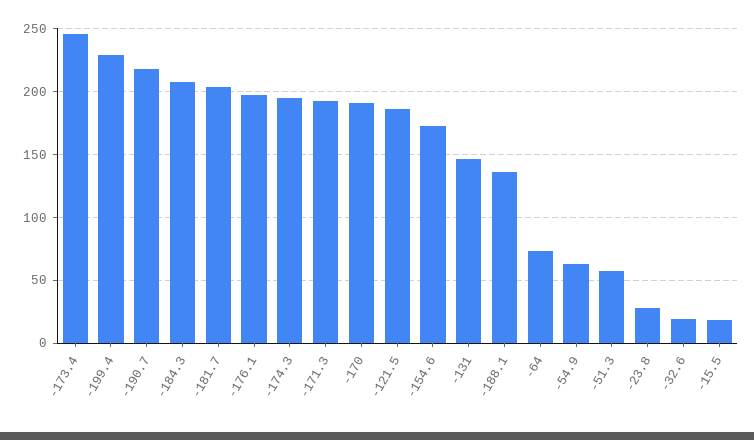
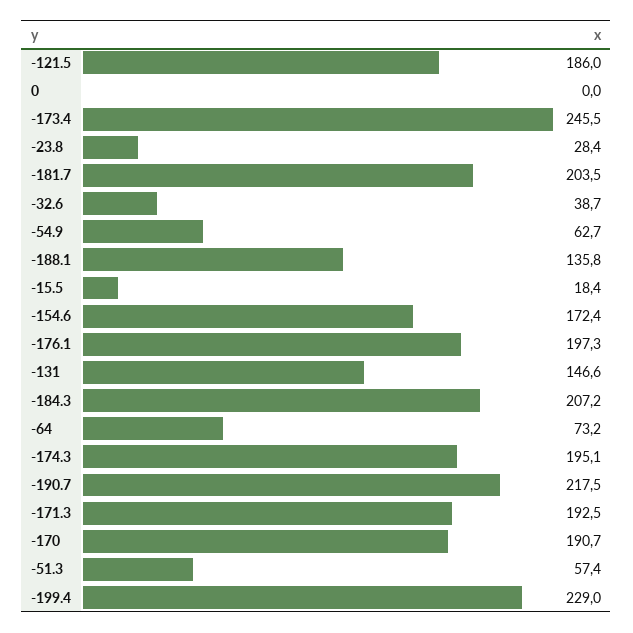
-32.6: 20 -> 38.7
0: none -> 0

